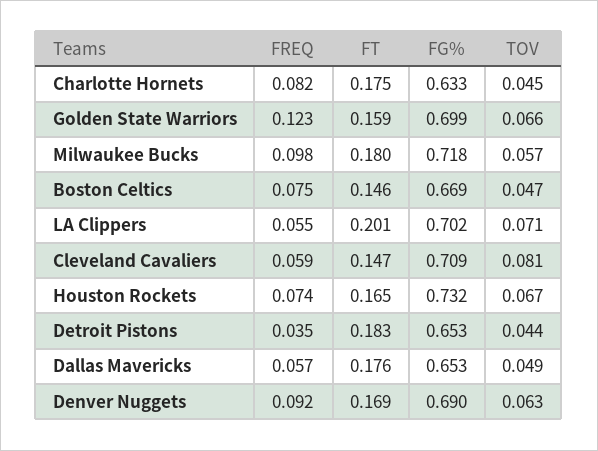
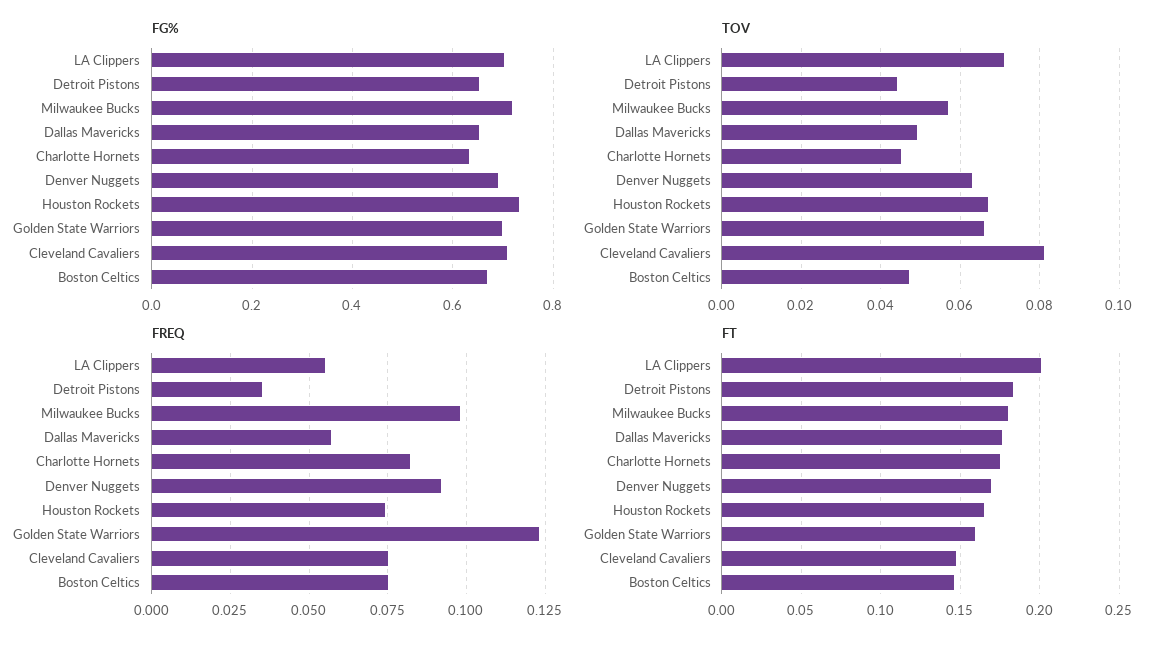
FREQ, Cleveland Cavaliers: 0.059 -> 0.075

